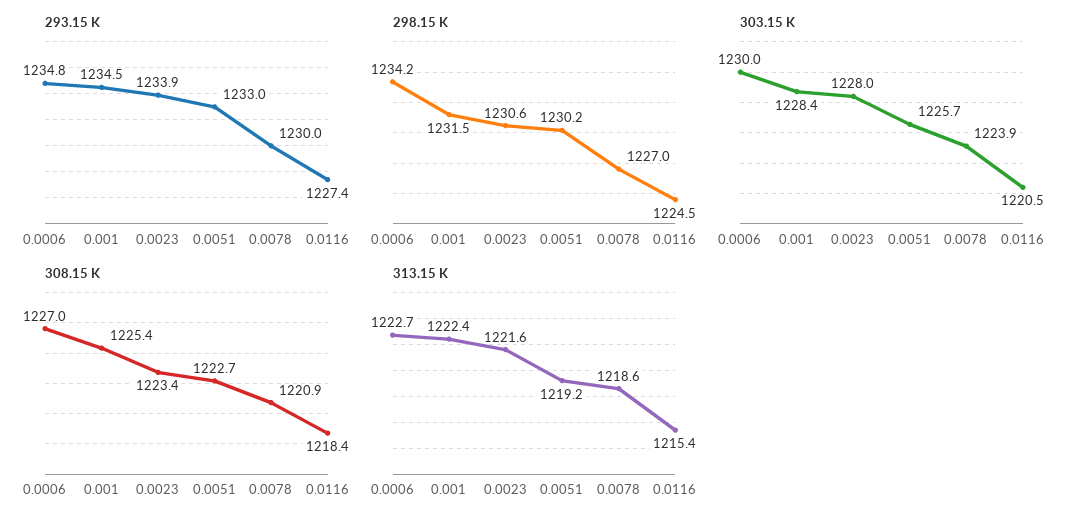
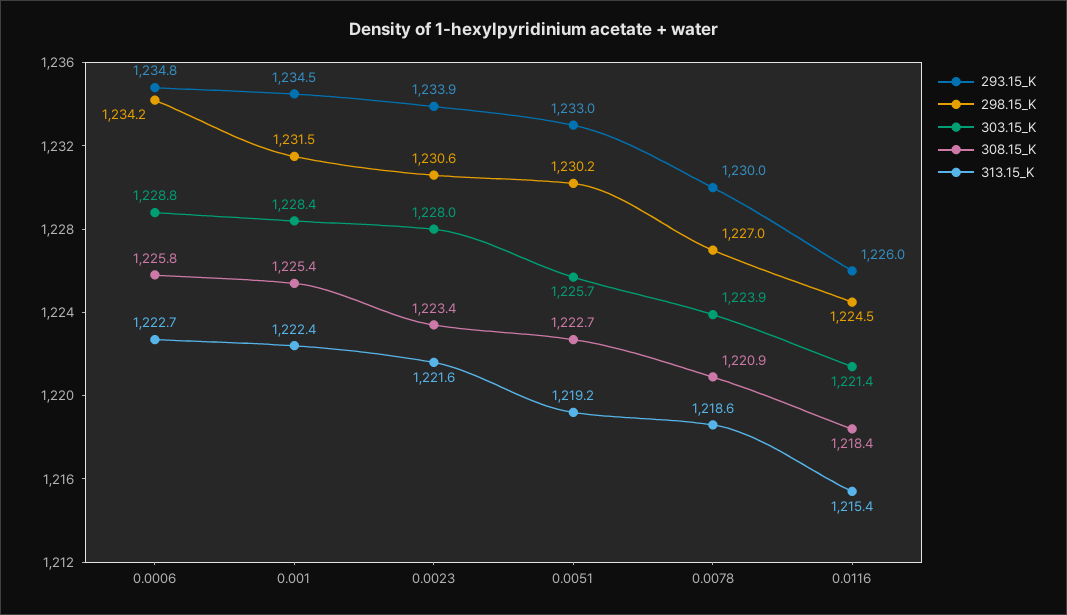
293.15 K, 0.0116: 1227.4 -> 1226
303.15 K, 0.0006: 1230 -> 1228.8
303.15 K, 0.0116: 1220.5 -> 1221.4
308.15 K, 0.0006: 1227 -> 1225.8

